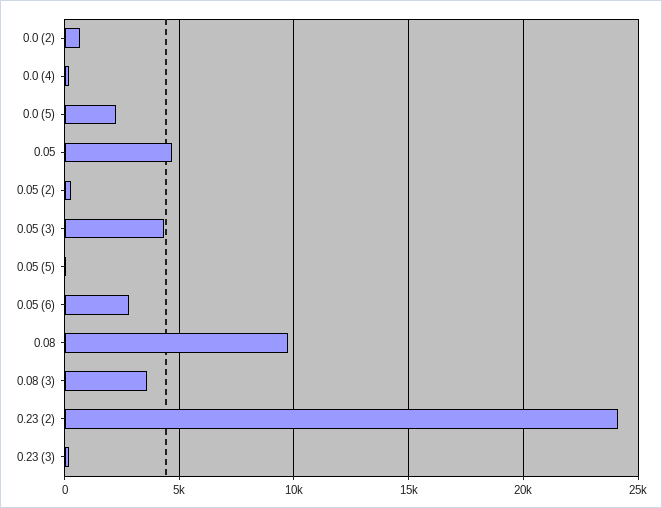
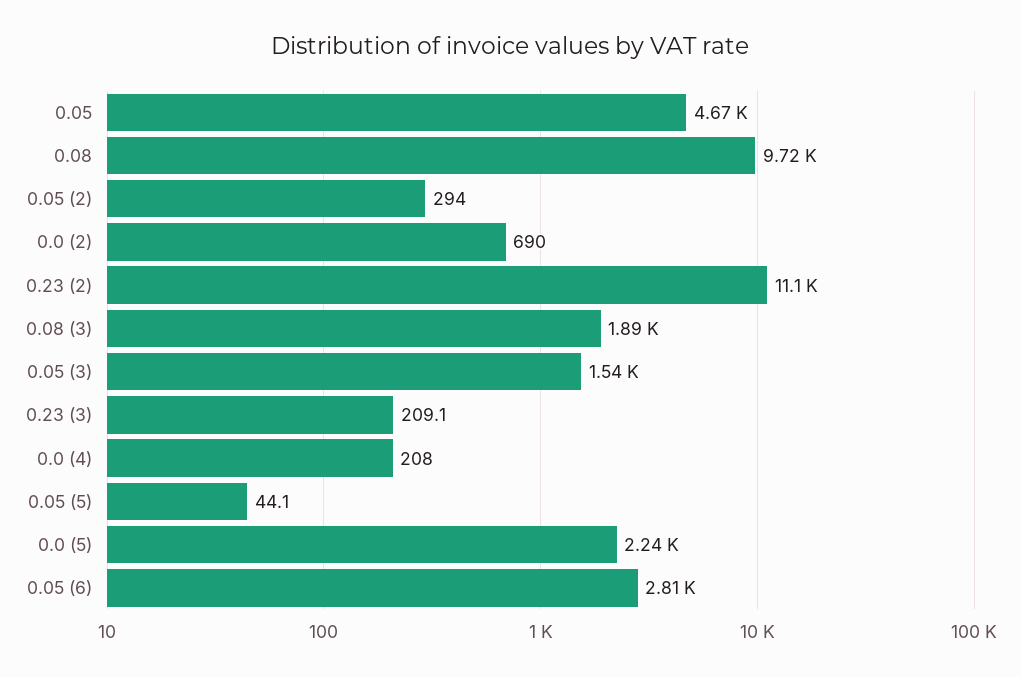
0.05 (3): 4500 -> 1540
0.08 (3): 3500 -> 1890
0.23 (2): 24000 -> 11100

